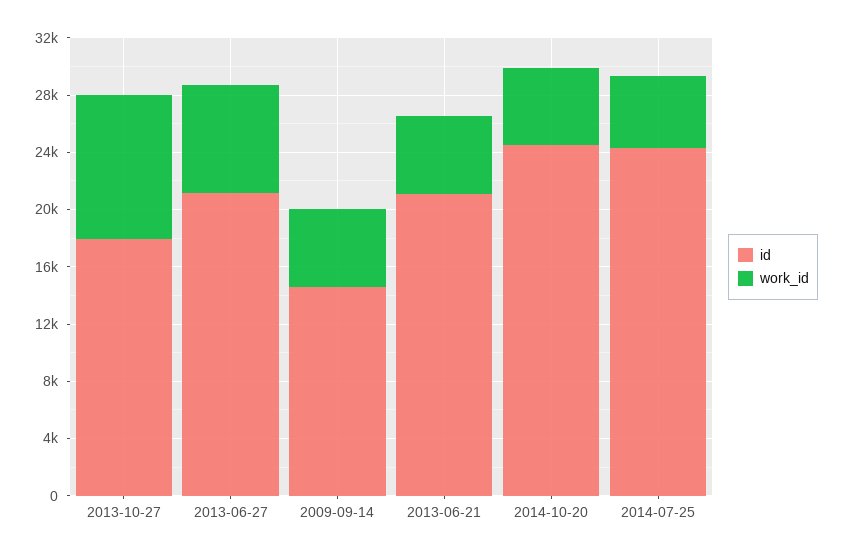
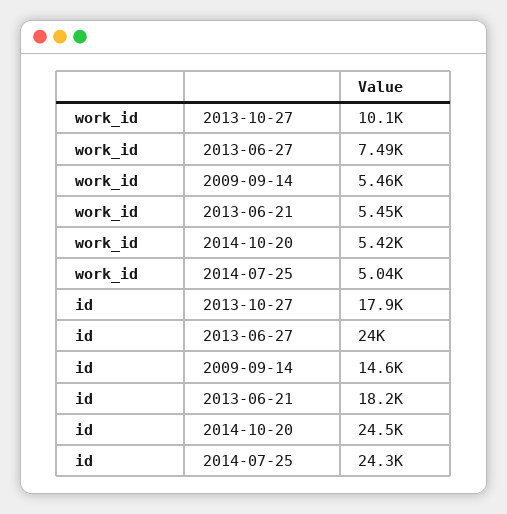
id, 2013-06-27: 21000 -> 24000
id, 2013-06-21: 21000 -> 18200

